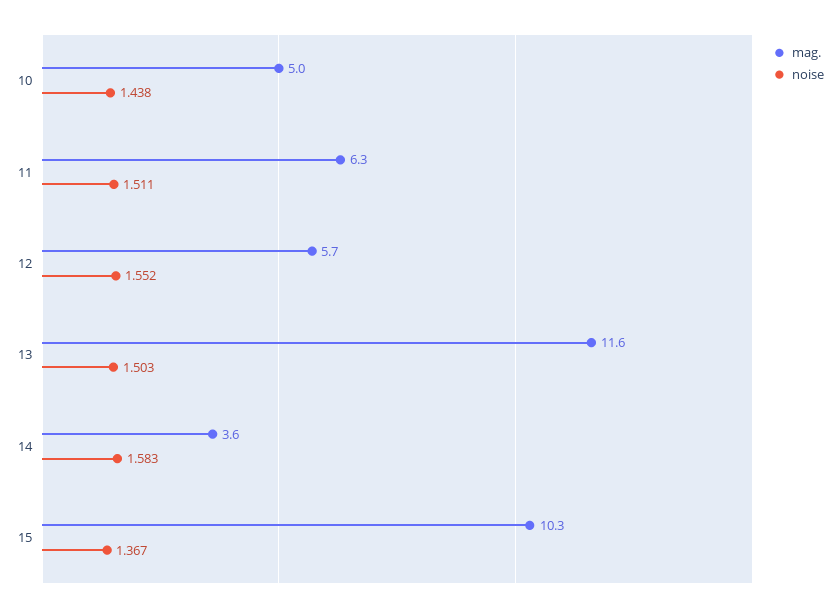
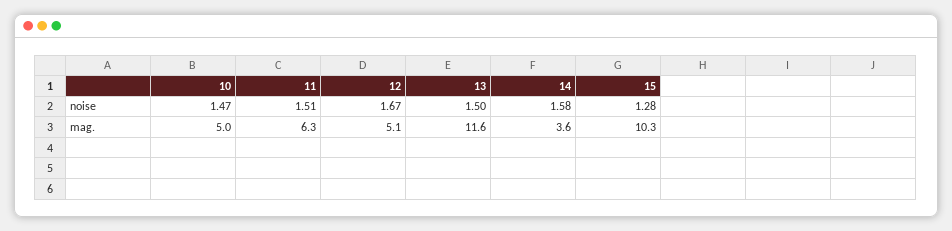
noise, 10: 1.438 -> 1.47
mag., 12: 5.7 -> 5.1
noise, 12: 1.552 -> 1.67
noise, 15: 1.367 -> 1.28

